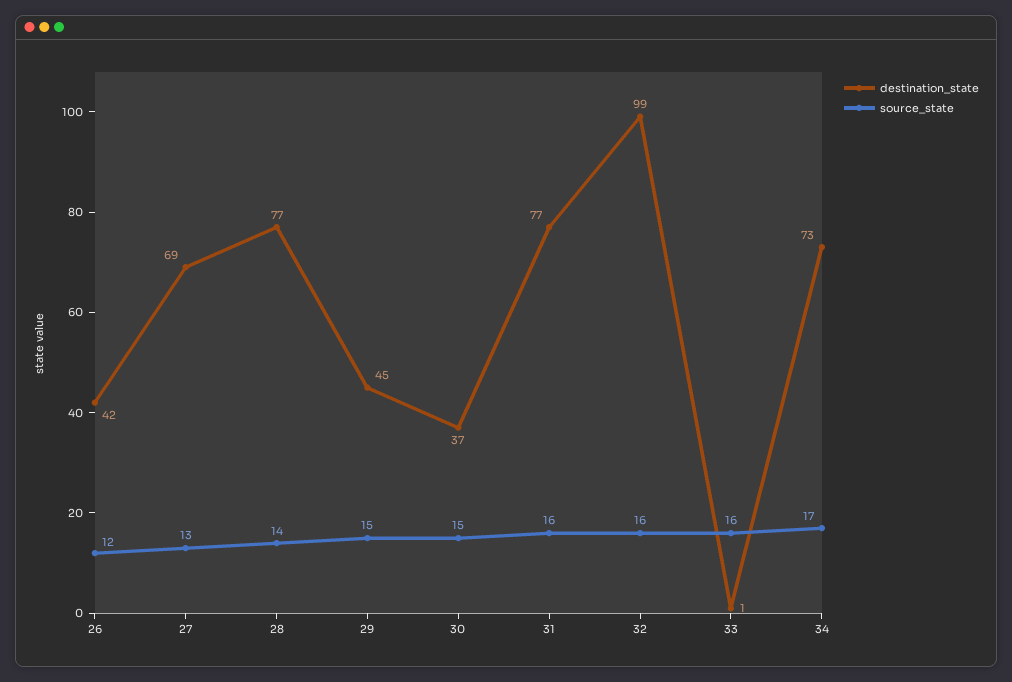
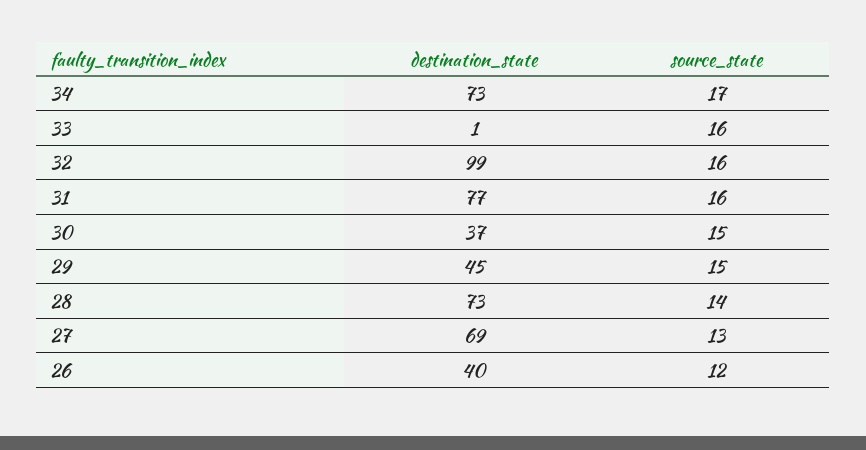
destination_state, 26: 42 -> 40
destination_state, 28: 77 -> 73

